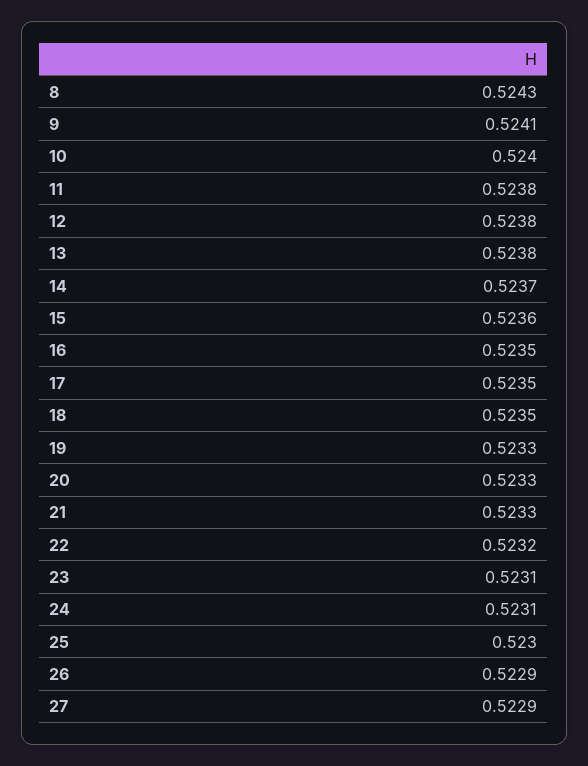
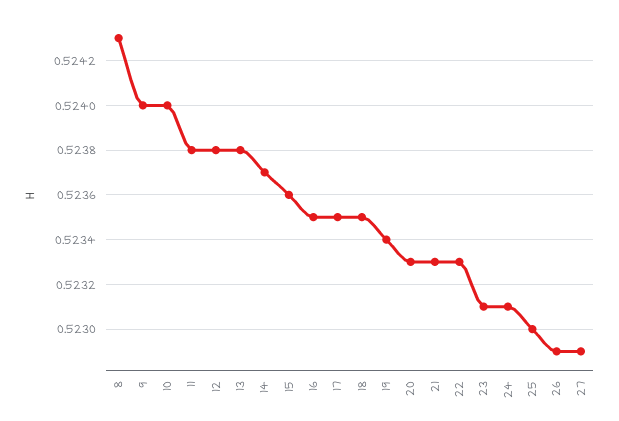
9: 0.5241 -> 0.524
19: 0.5233 -> 0.5234
22: 0.5232 -> 0.5233

